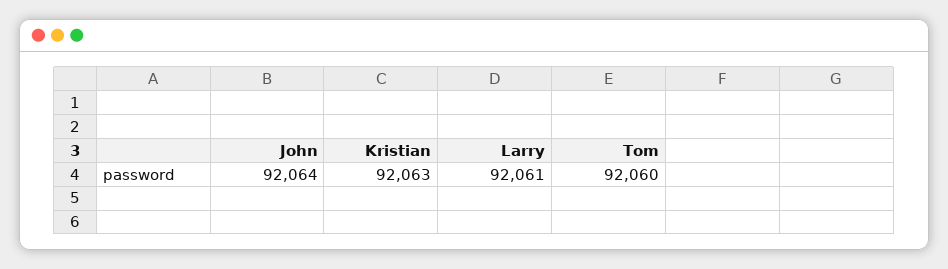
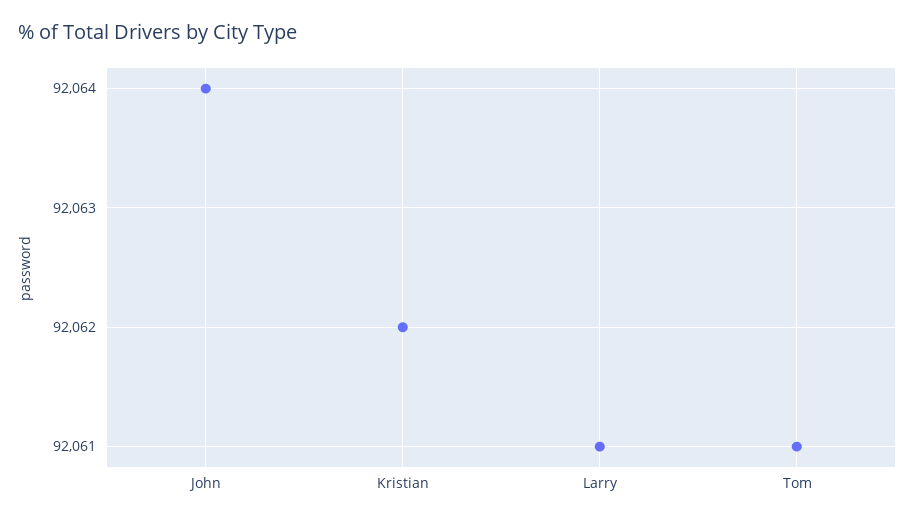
Kristian: 92063 -> 92062
Tom: 92060 -> 92061

